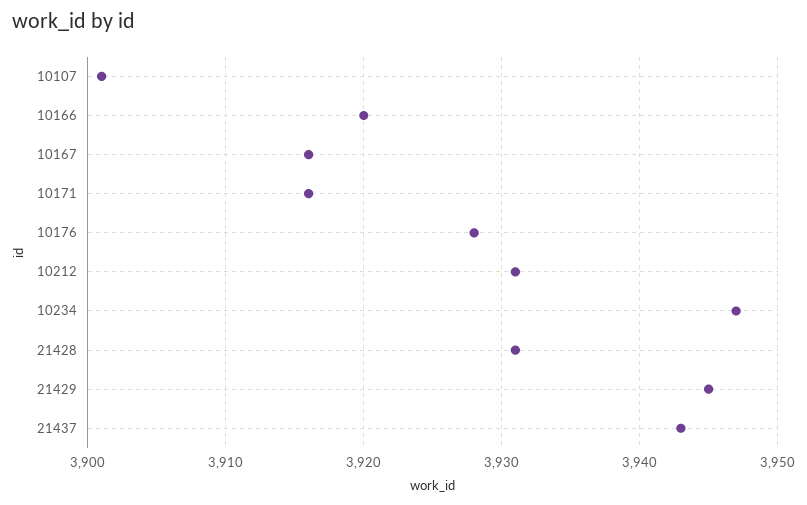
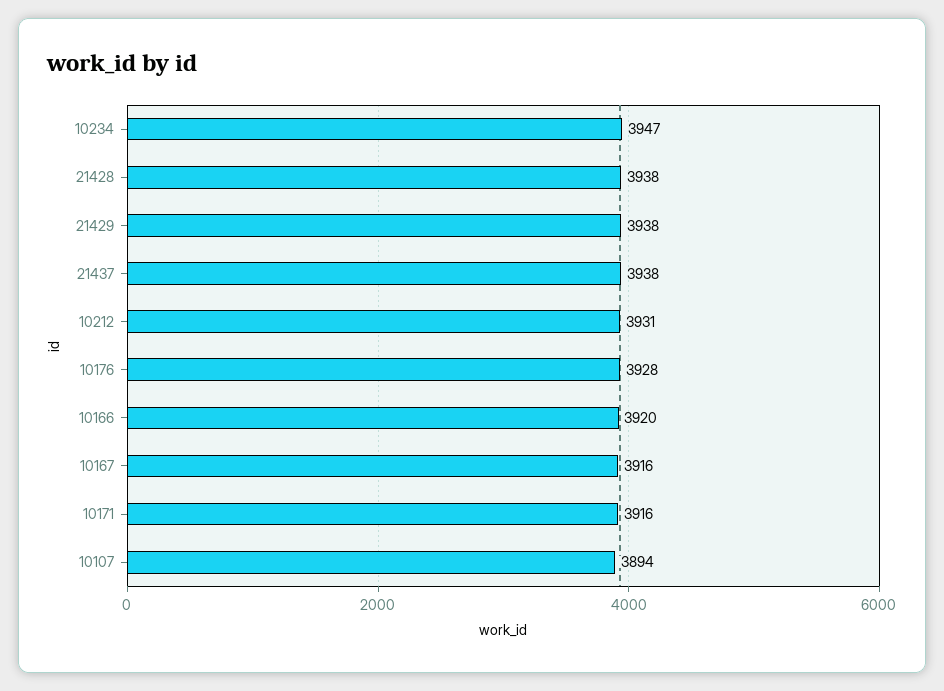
10107: 3901 -> 3894
21428: 3931 -> 3938
21429: 3945 -> 3938
21437: 3943 -> 3938

